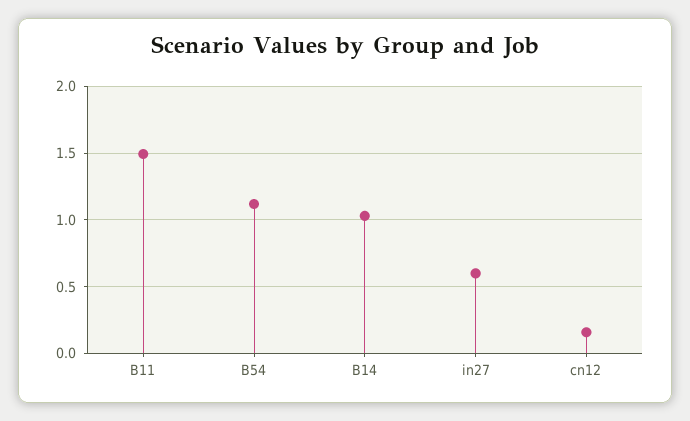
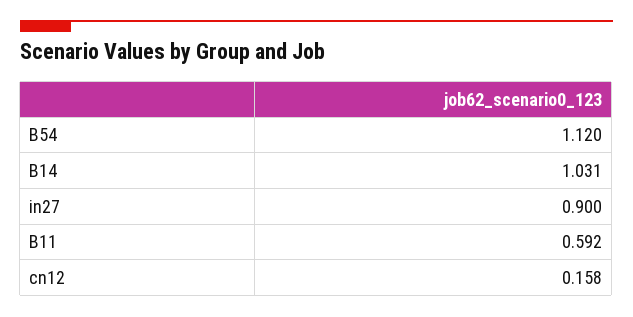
B11: 1.5 -> 0.592
in27: 0.6 -> 0.9

